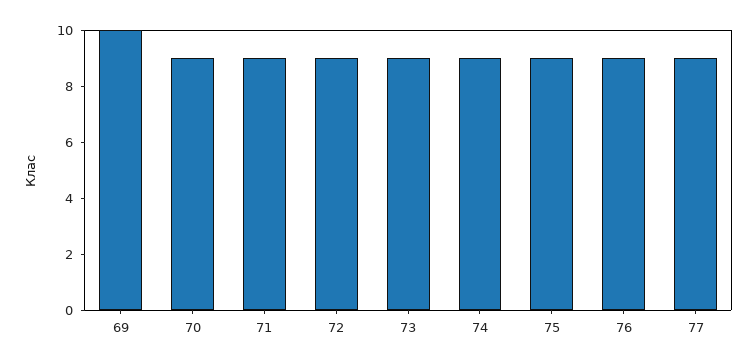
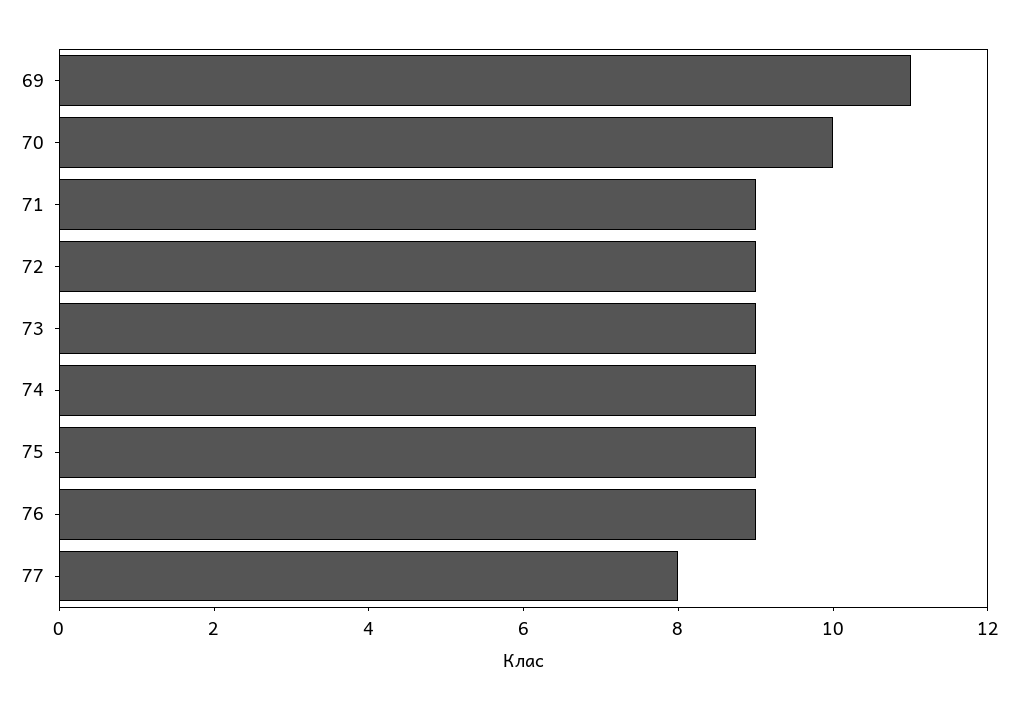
69: 10 -> 11
70: 9 -> 10
77: 9 -> 8

